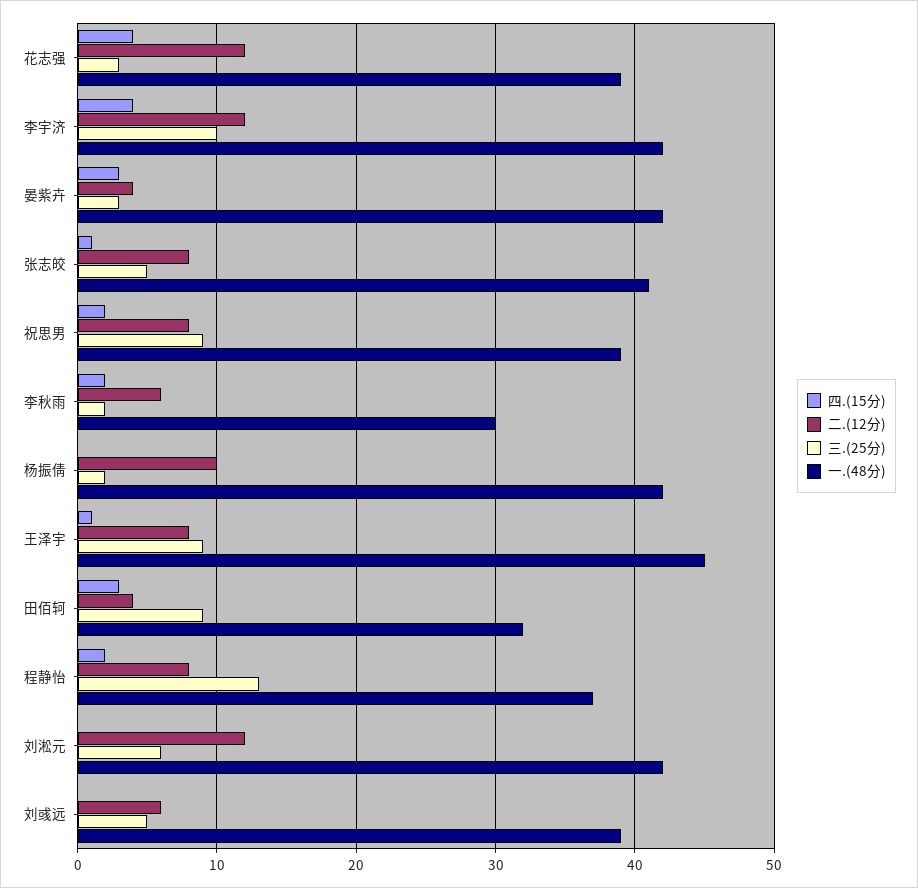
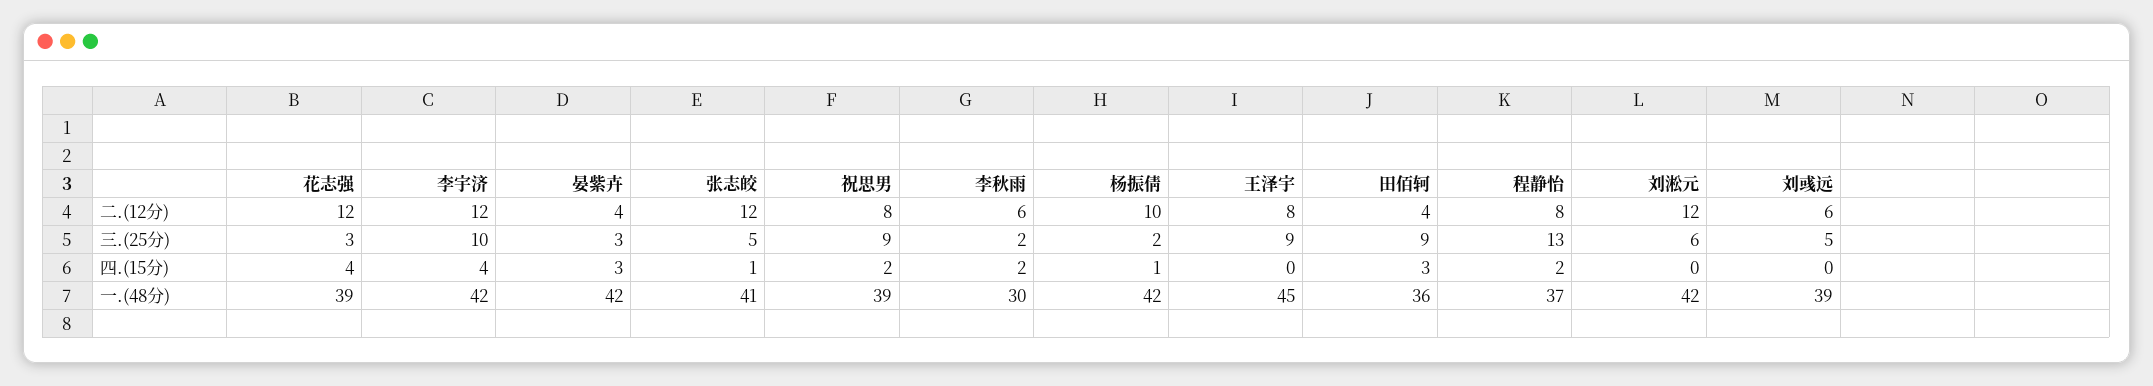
二.(12分), 张志皎: 8 -> 12
四.(15分), 杨振倩: 0 -> 1
四.(15分), 王泽宇: 1 -> 0
一.(48分), 田佰轲: 32 -> 36

